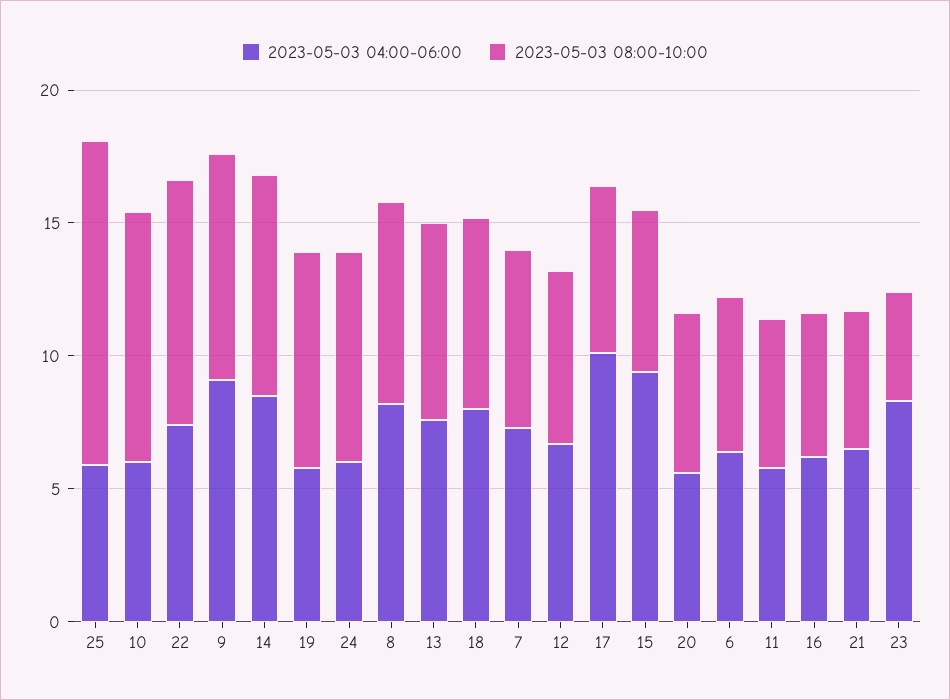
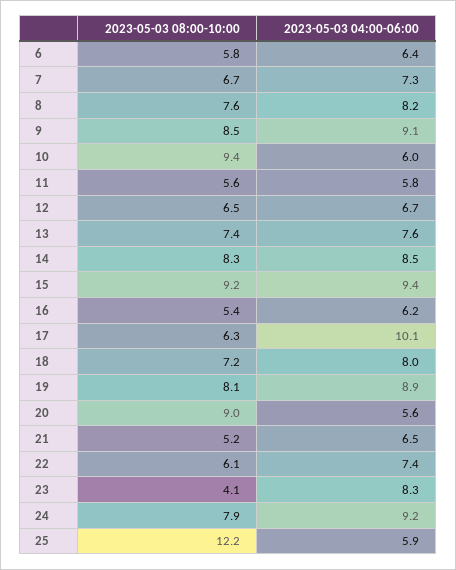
2023-05-03 08:00-10:00, 22: 9 -> 6.1
2023-05-03 04:00-06:00, 19: 6 -> 8.9
2023-05-03 04:00-06:00, 24: 6 -> 9.2
2023-05-03 08:00-10:00, 15: 6 -> 9.2
2023-05-03 08:00-10:00, 20: 6 -> 9

